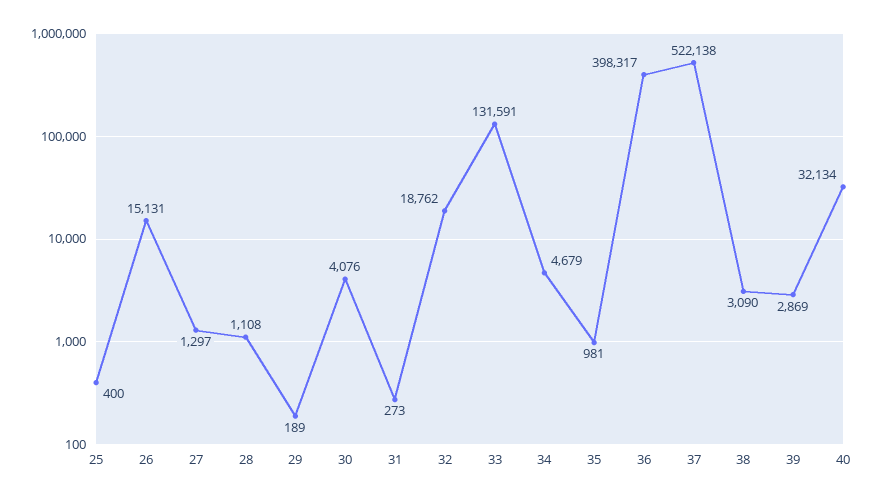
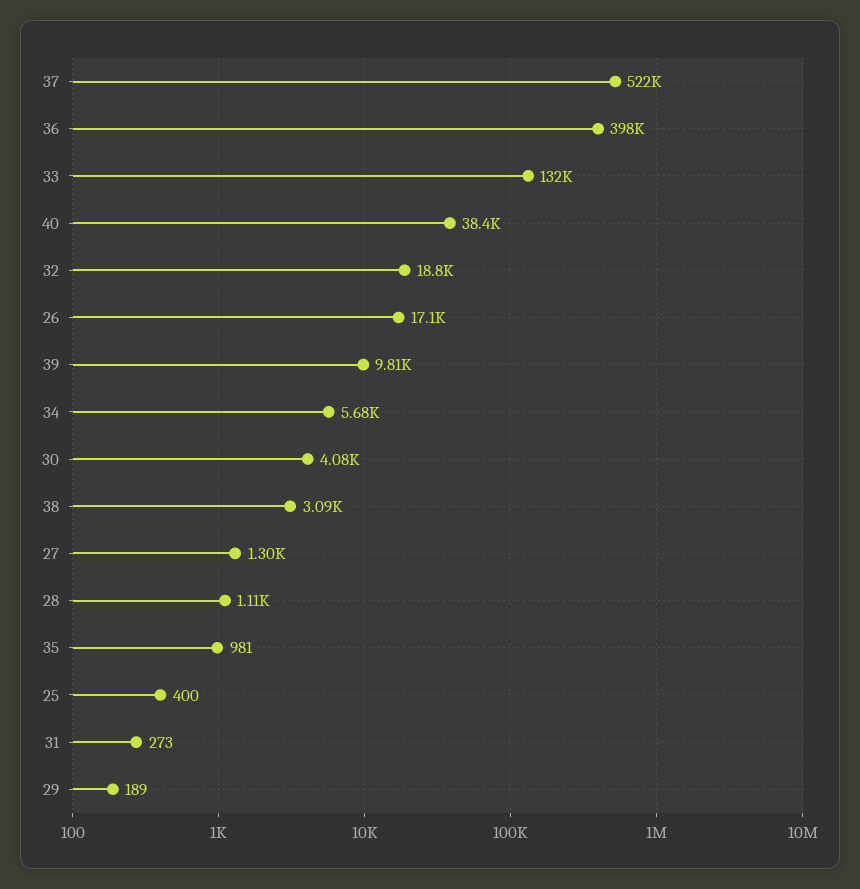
26: 15131 -> 17100
34: 4679 -> 5680
39: 2869 -> 9810
40: 32134 -> 38400

